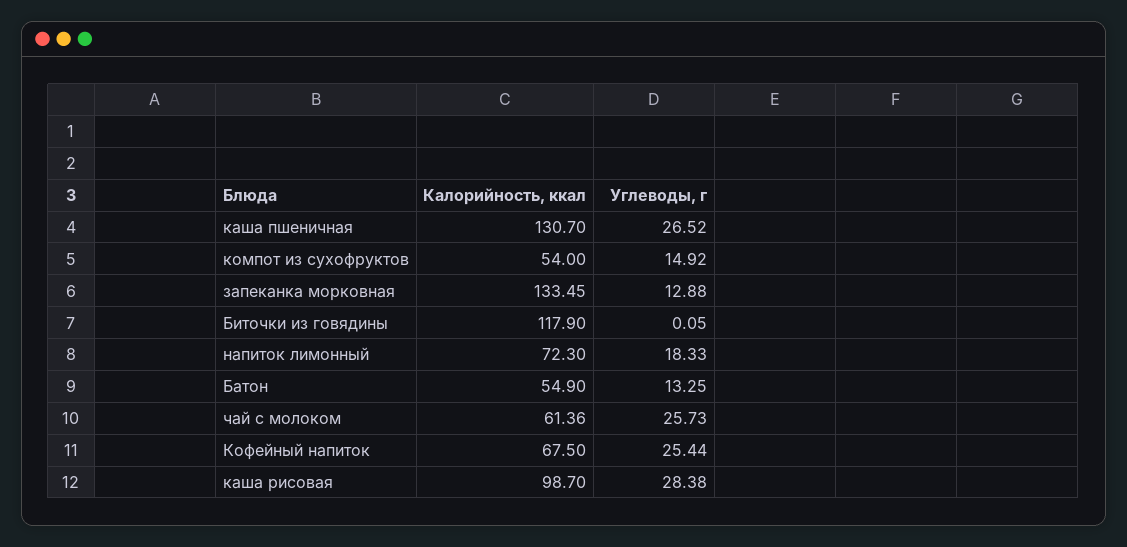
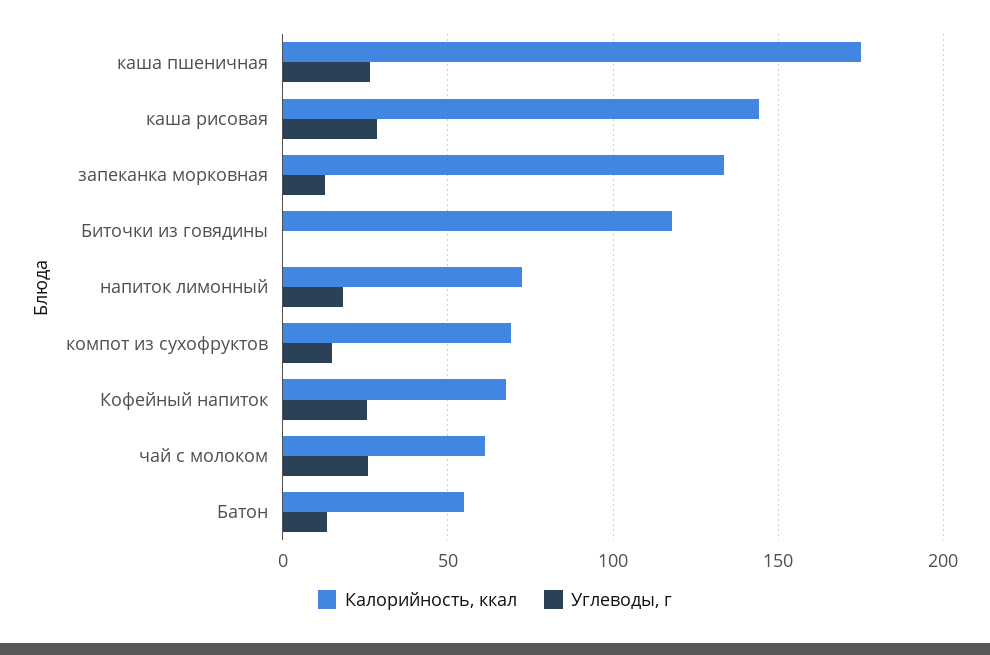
Калорийность, ккал, каша пшеничная: 130.7 -> 175
Калорийность, ккал, компот из сухофруктов: 54 -> 70
Калорийность, ккал, каша рисовая: 98.7 -> 145

